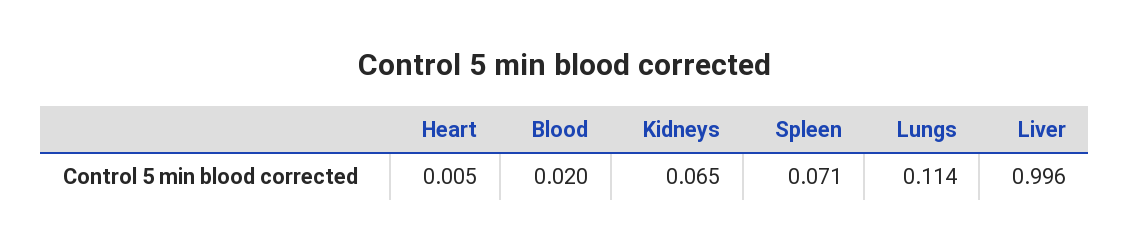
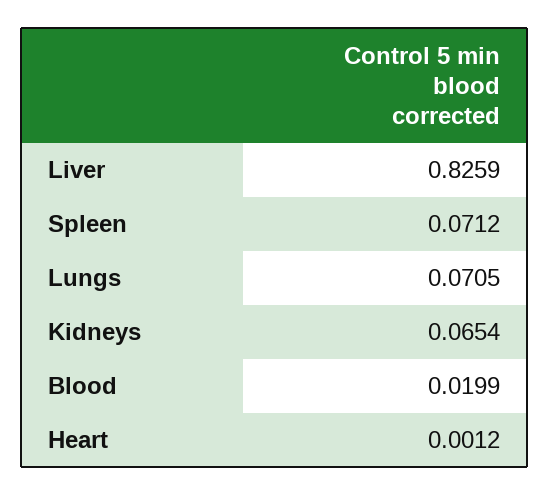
Heart: 0.005 -> 0.0012
Lungs: 0.114 -> 0.0705
Liver: 0.996 -> 0.8259

